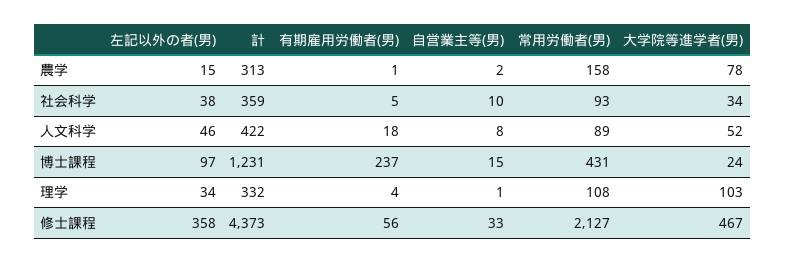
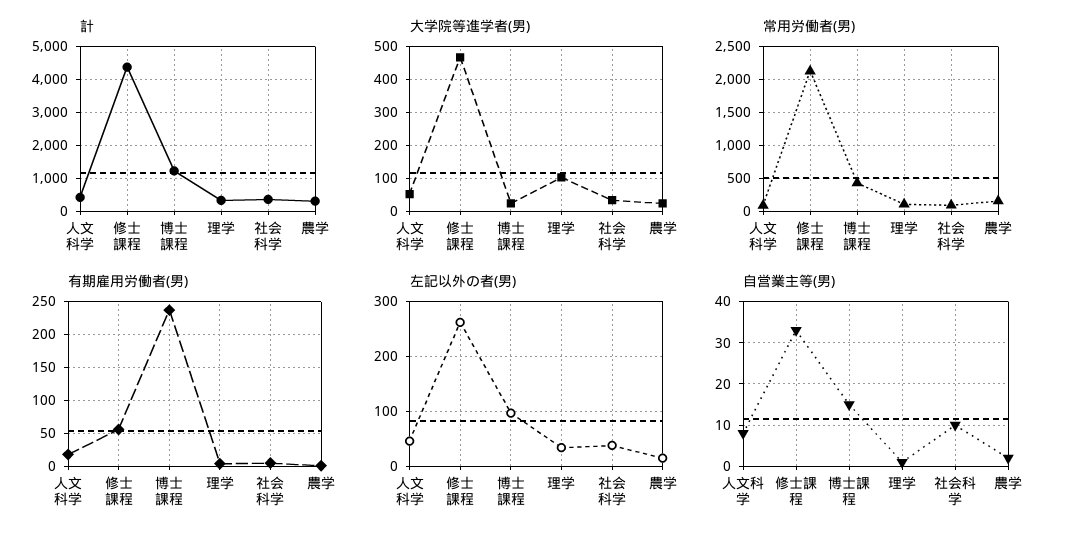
大学院等進学者(男), 農学: 78 -> 20
左記以外の者(男), 修士課程: 358 -> 260

